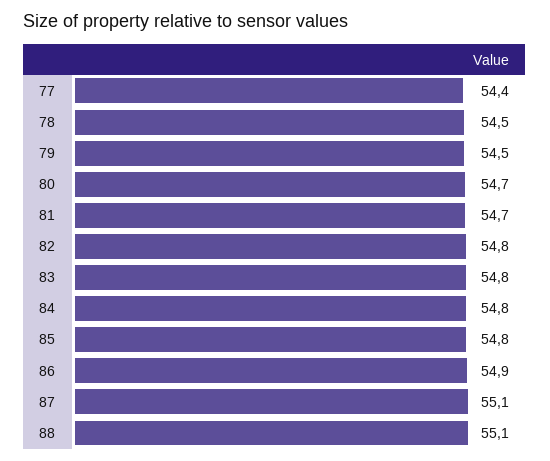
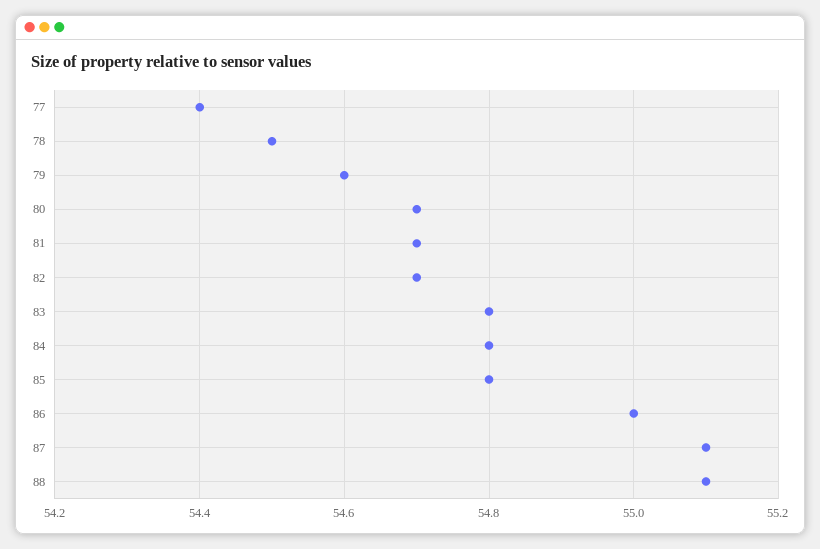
79: 54.5 -> 54.6
82: 54.8 -> 54.7
86: 54.9 -> 55

